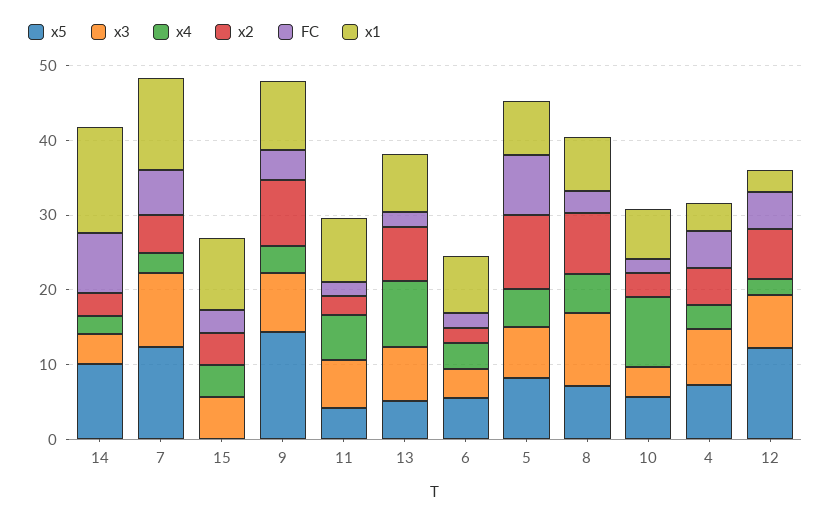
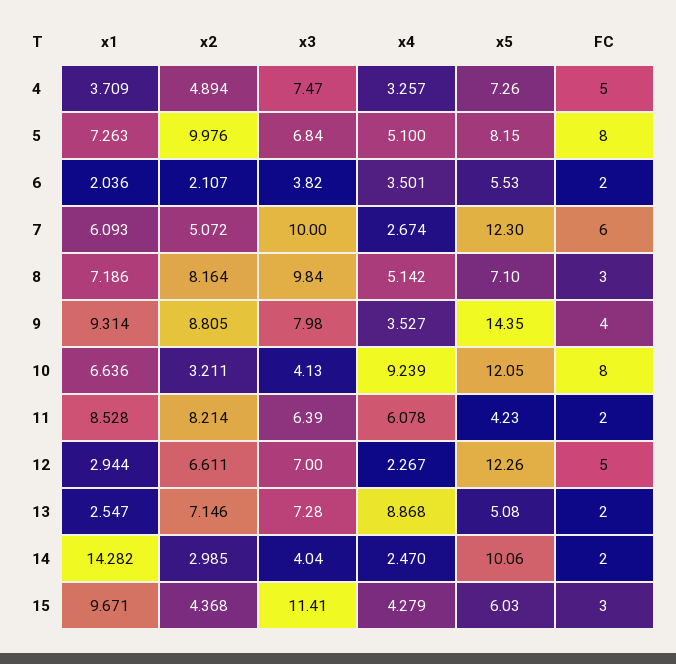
FC, 14: 8 -> 2
x1, 7: 12 -> 6.093
x5, 15: 0 -> 6.03
x3, 15: 6 -> 11.41
x2, 11: 2 -> 8.214
x1, 13: 8 -> 2.547
x1, 6: 8 -> 2.036
x5, 10: 6 -> 12.05
FC, 10: 2 -> 8

